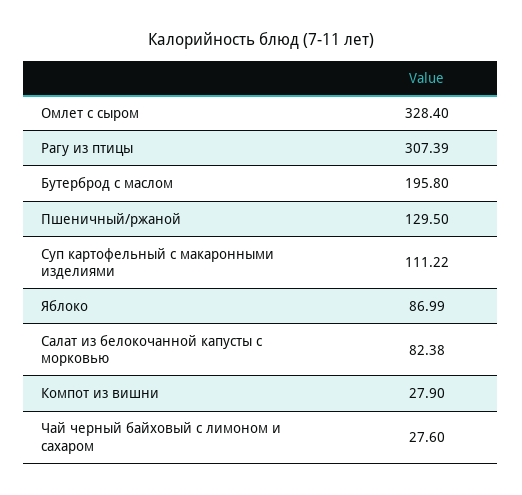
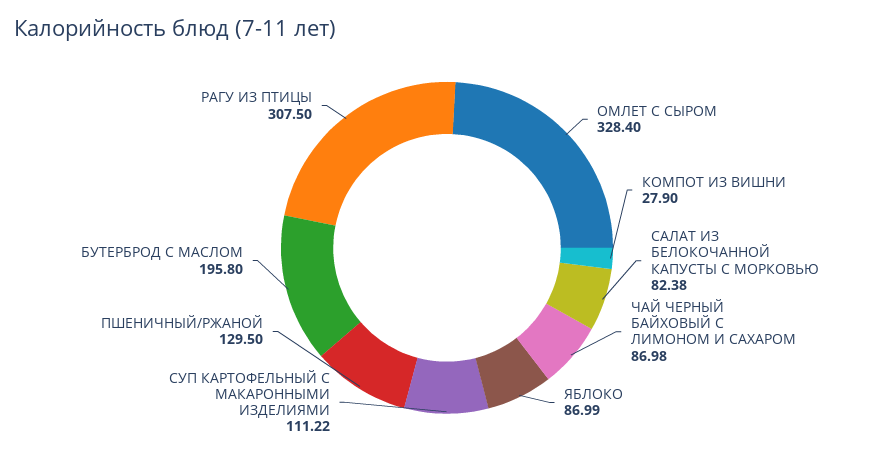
Рагу из птицы: 307.39 -> 307.5
Чай черный байховый с лимоном и сахаром: 27.6 -> 86.98

